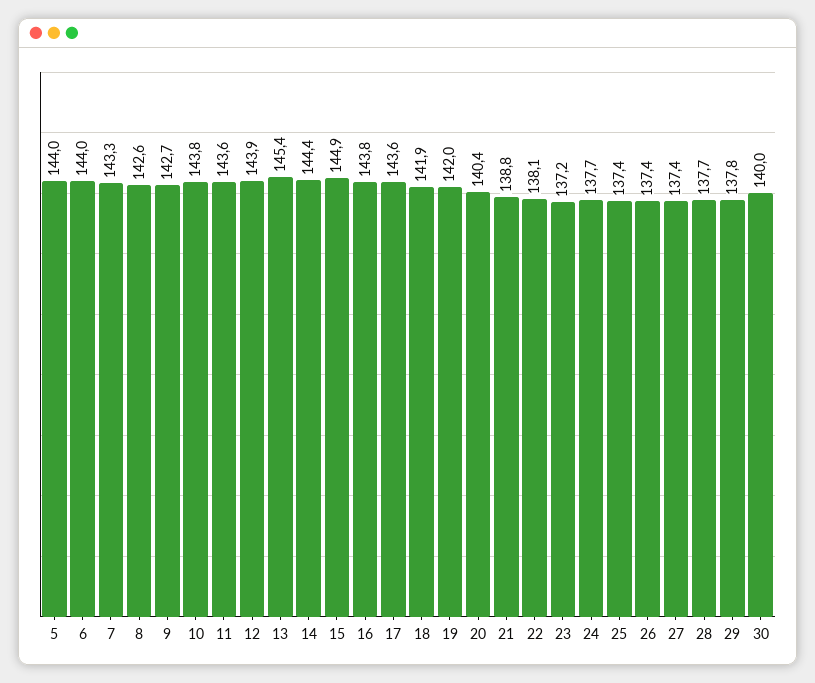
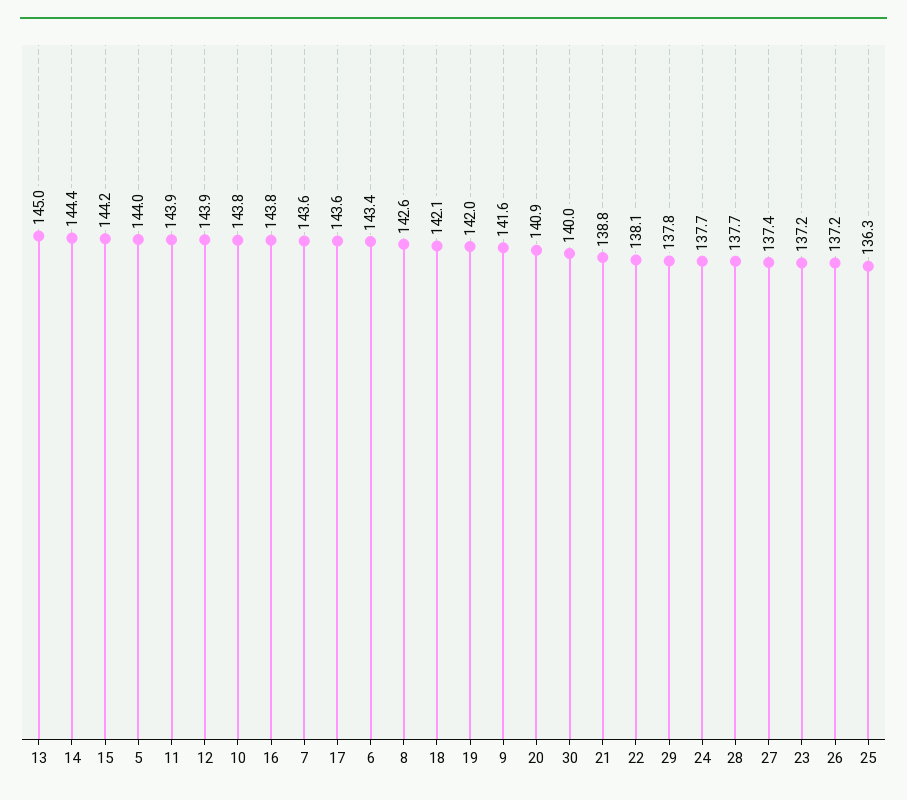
6: 144 -> 143.4
7: 143.3 -> 143.6
9: 142.7 -> 141.6
11: 143.6 -> 143.9
13: 145.4 -> 145
15: 144.9 -> 144.2
18: 141.9 -> 142.1
20: 140.4 -> 140.9
25: 137.4 -> 136.3
26: 137.4 -> 137.2

